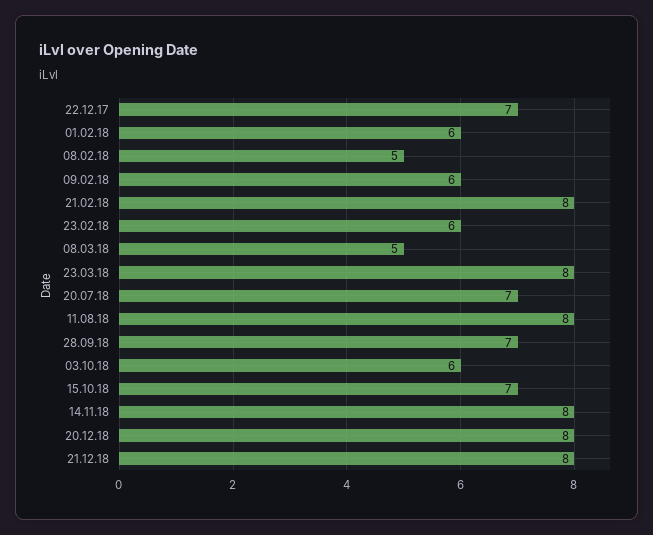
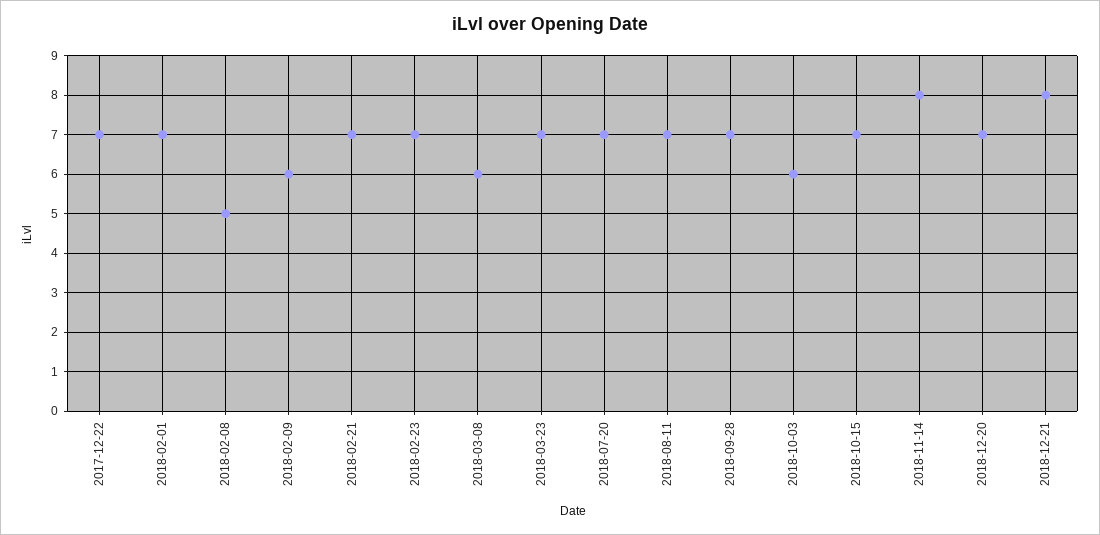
01.02.18: 6 -> 7
21.02.18: 8 -> 7
23.02.18: 6 -> 7
08.03.18: 5 -> 6
23.03.18: 8 -> 7
11.08.18: 8 -> 7
20.12.18: 8 -> 7

